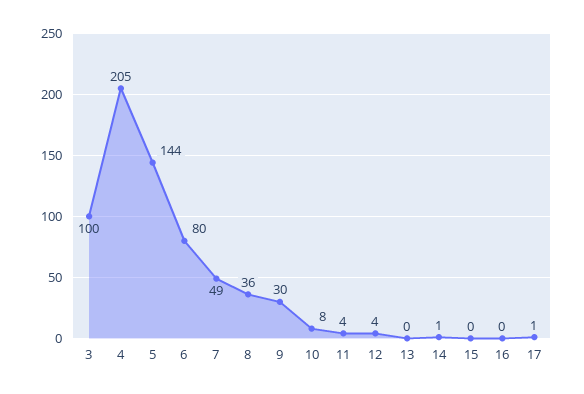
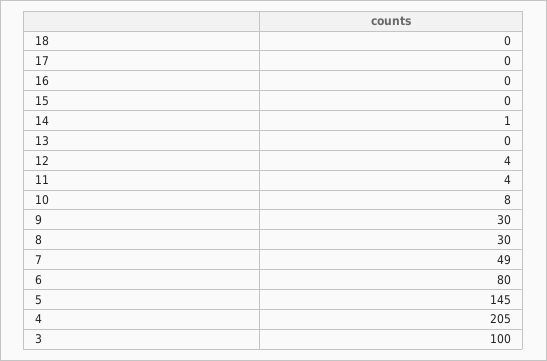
5: 144 -> 145
8: 36 -> 30
17: 1 -> 0
18: none -> 0

